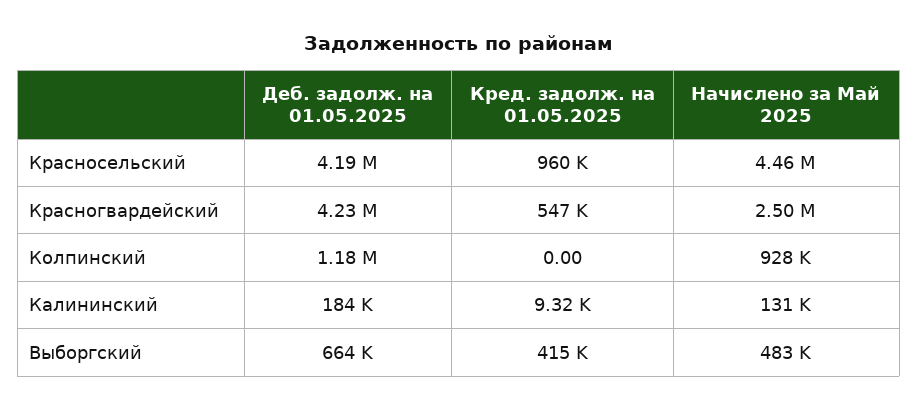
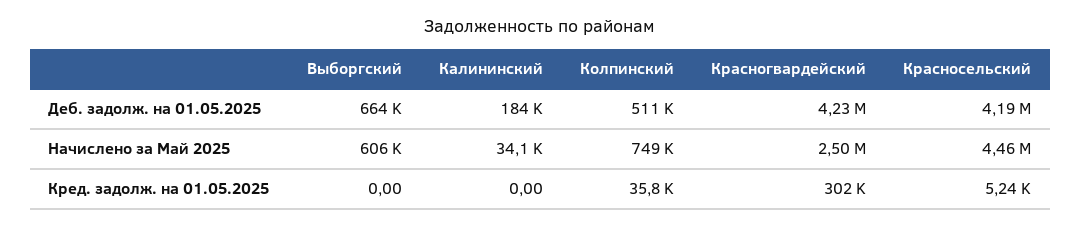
Кред. задолж. на 01.05.2025, Красносельский: 960000 -> 5240
Кред. задолж. на 01.05.2025, Красногвардейский: 547000 -> 302000
Деб. задолж. на 01.05.2025, Колпинский: 1180000 -> 511000
Кред. задолж. на 01.05.2025, Колпинский: 0 -> 35800
Начислено за Май 2025, Колпинский: 928000 -> 749000
Кред. задолж. на 01.05.2025, Калининский: 9320 -> 0
Начислено за Май 2025, Калининский: 131000 -> 34100
Кред. задолж. на 01.05.2025, Выборгский: 415000 -> 0
Начислено за Май 2025, Выборгский: 483000 -> 606000

